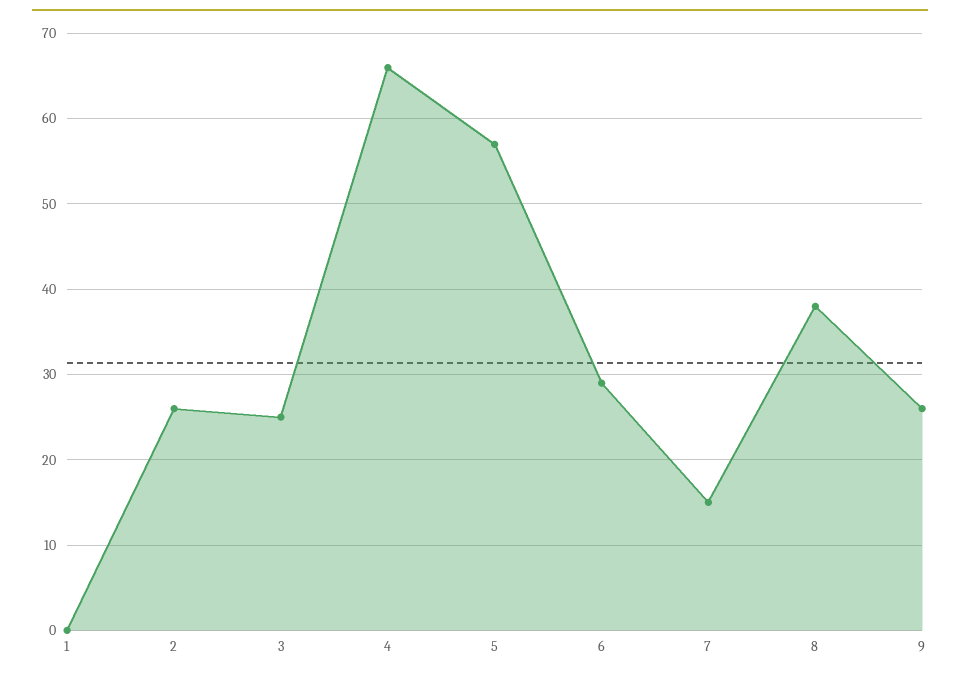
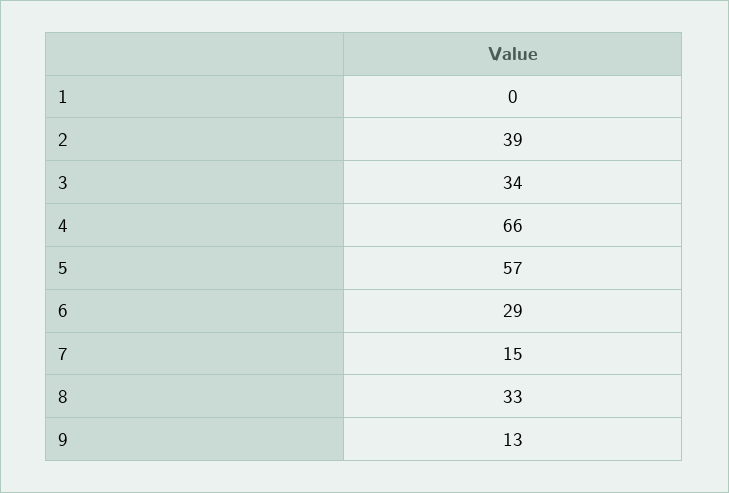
2: 26 -> 39
3: 25 -> 34
8: 38 -> 33
9: 26 -> 13

